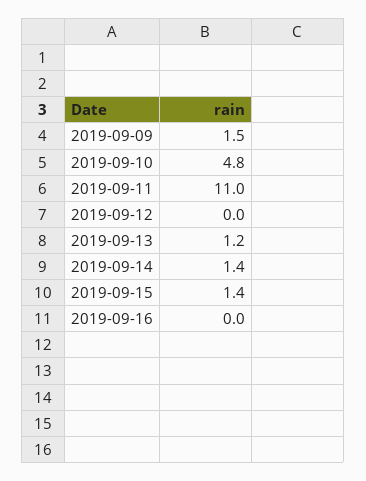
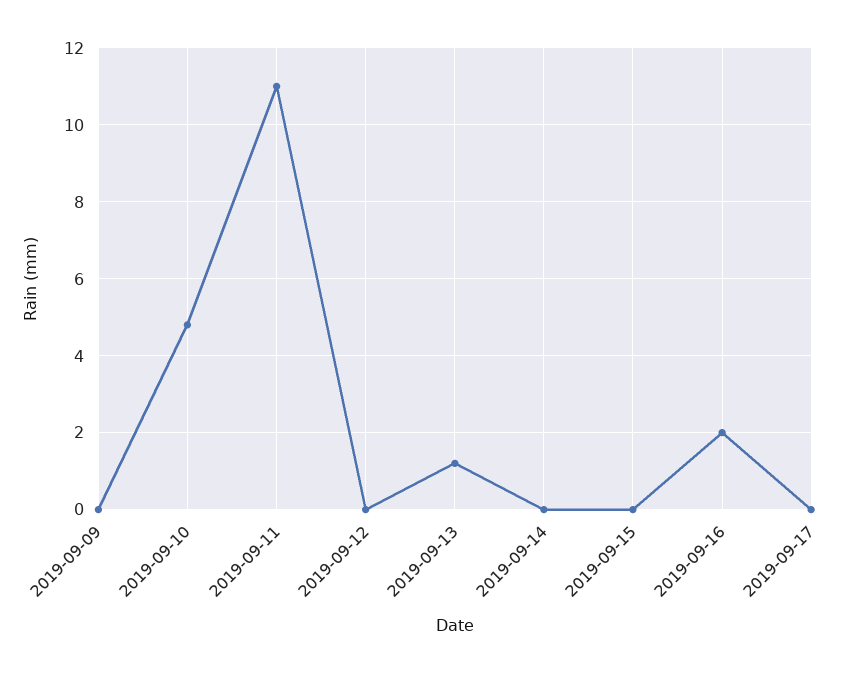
2019-09-09: 1.5 -> 0
2019-09-14: 1.4 -> 0
2019-09-15: 1.4 -> 0
2019-09-16: 0 -> 2
2019-09-17: none -> 0

